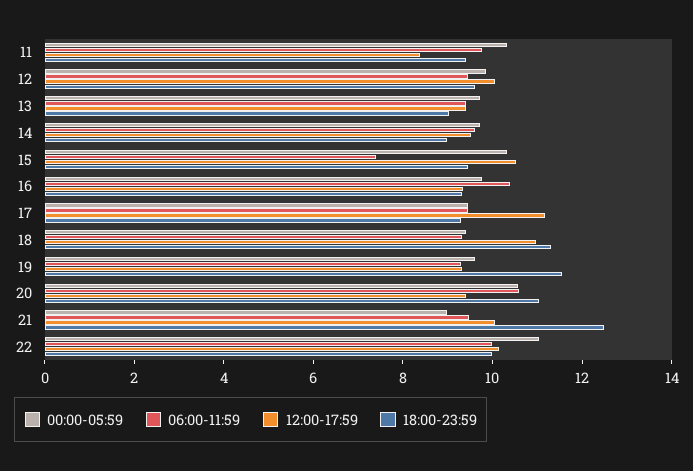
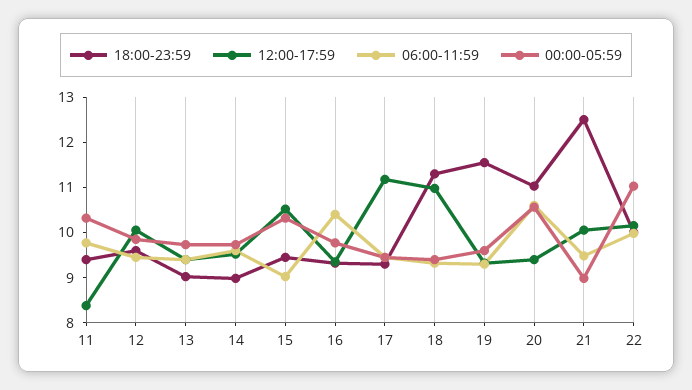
06:00-11:59, 15: 7.5 -> 9

